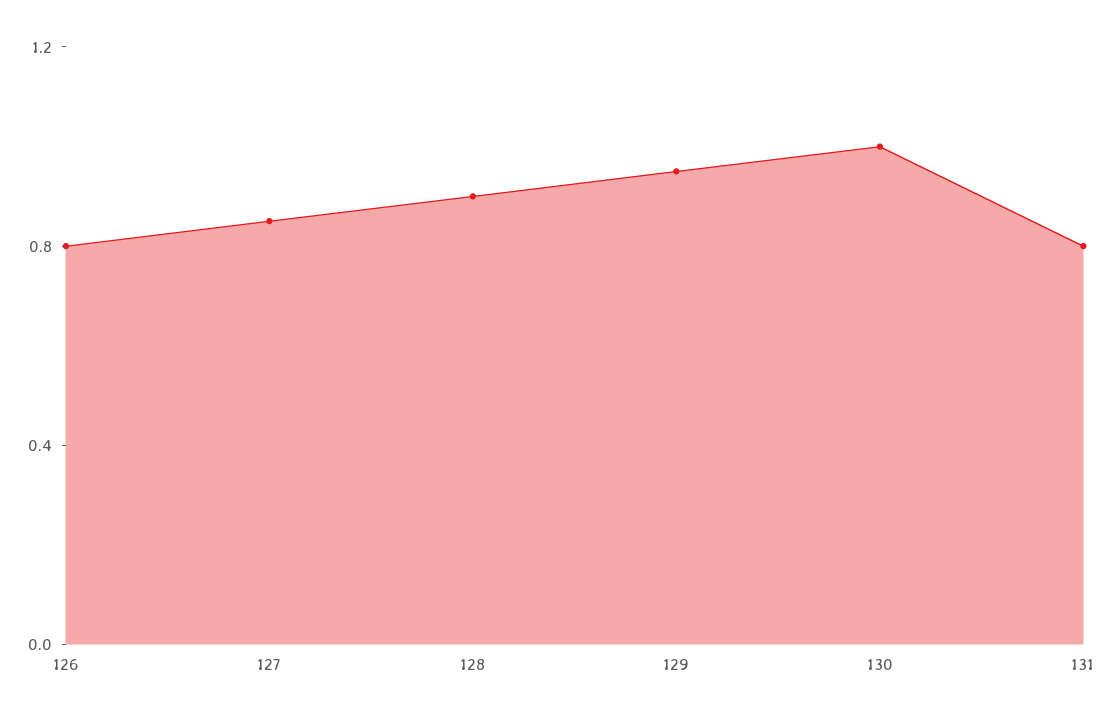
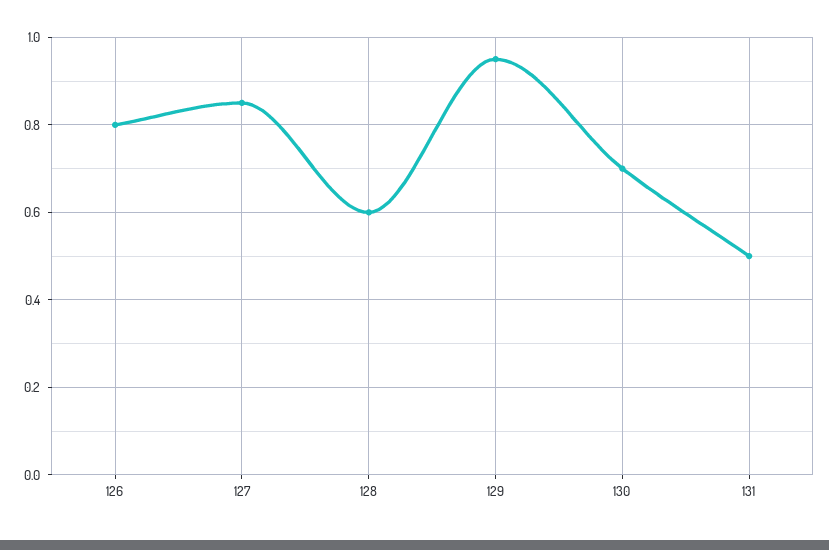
128: 0.9 -> 0.6
130: 1 -> 0.7
131: 0.8 -> 0.5

